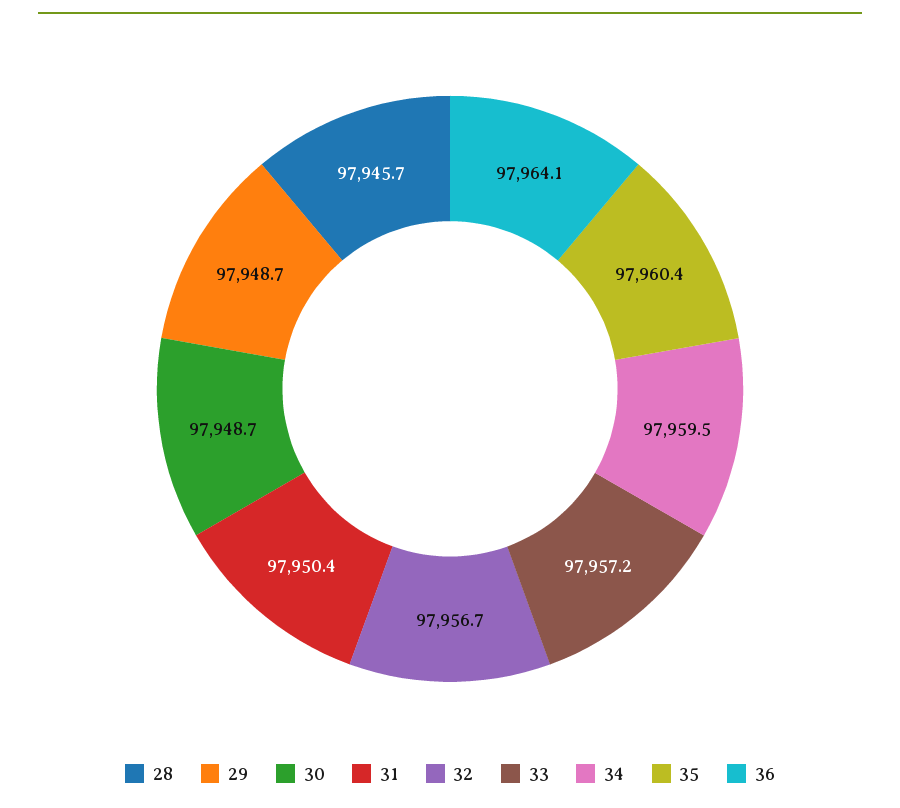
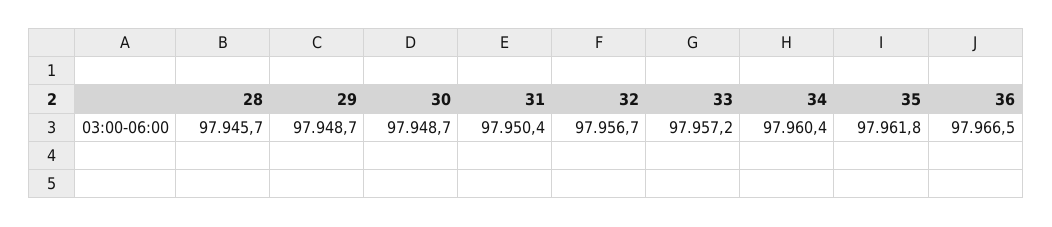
34: 97959.5 -> 97960.4
35: 97960.4 -> 97961.8
36: 97964.1 -> 97966.5

